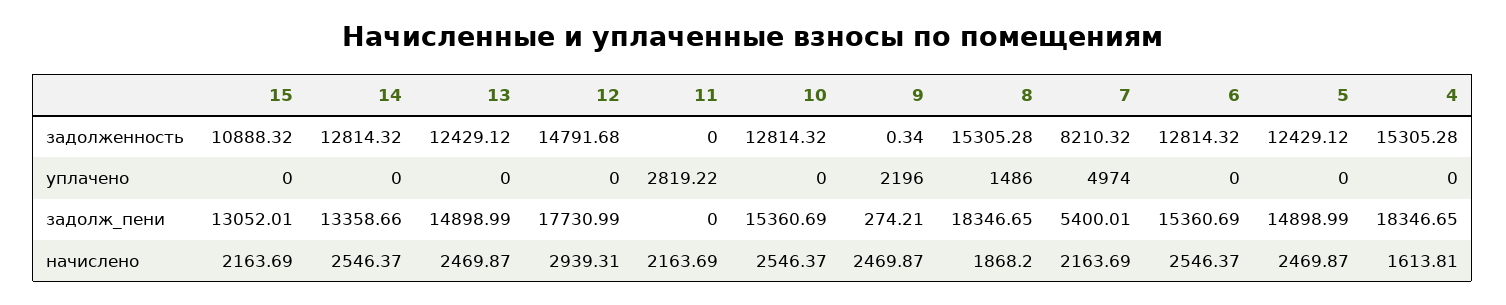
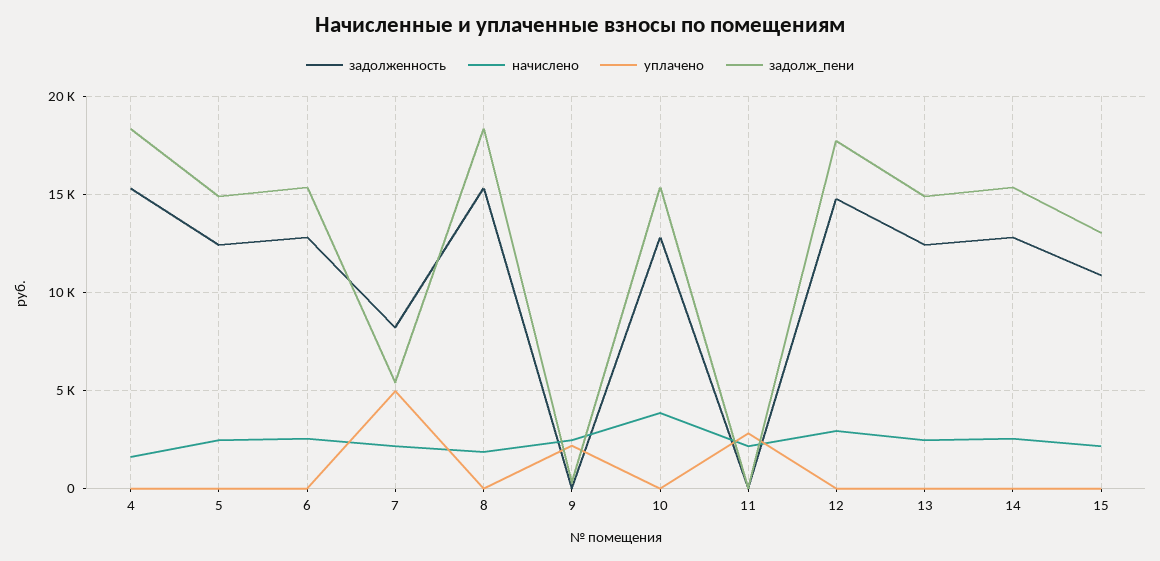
уплачено, 8: 1486 -> 0
задолж_пени, 14: 13358.66 -> 15500
начислено, 10: 2546.37 -> 4000

